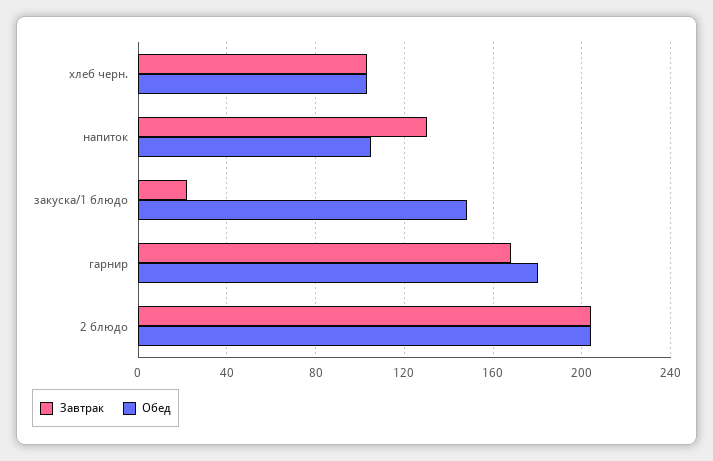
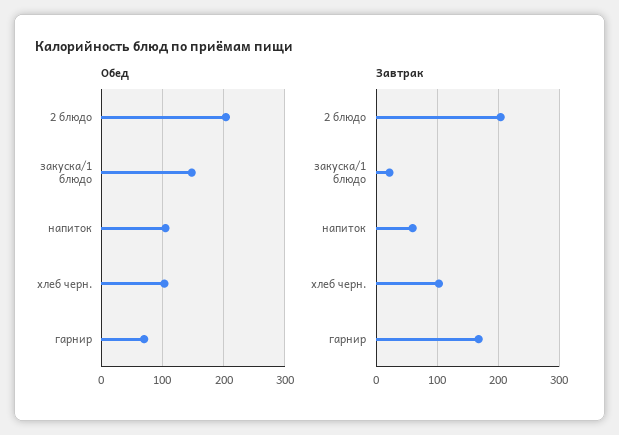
Завтрак, напиток: 130 -> 60
Обед, гарнир: 180 -> 70

